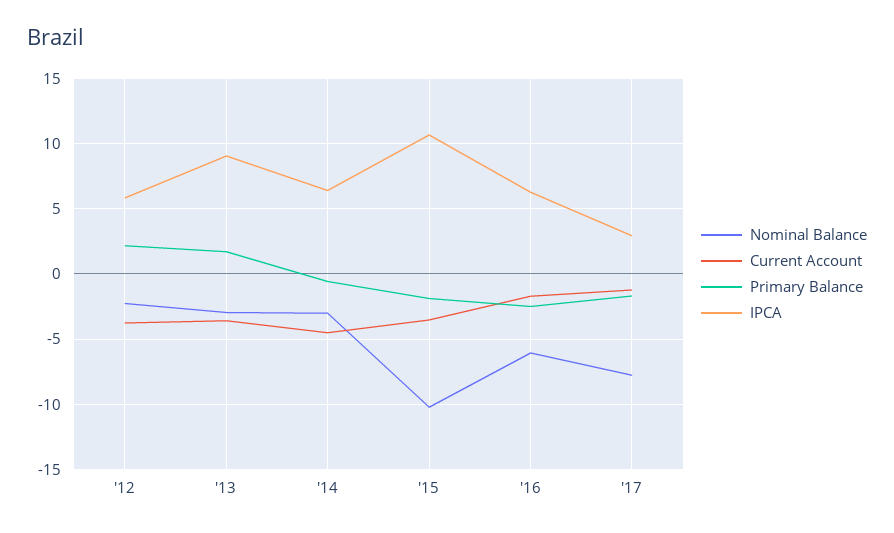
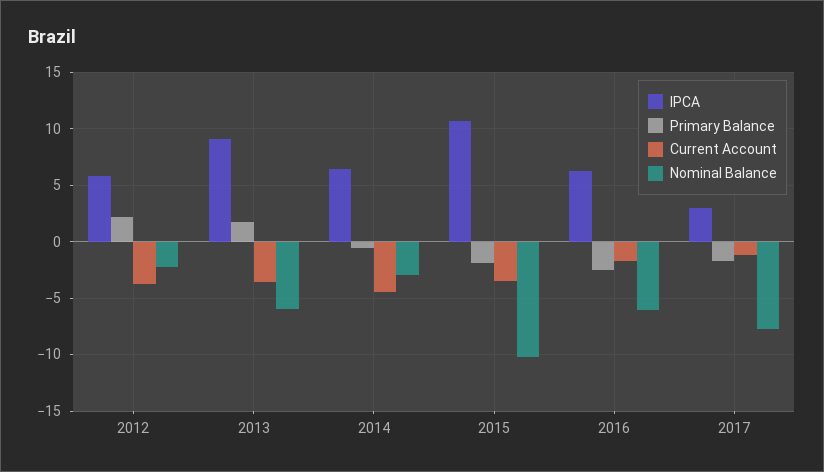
Nominal Balance, '13: -3 -> -6

